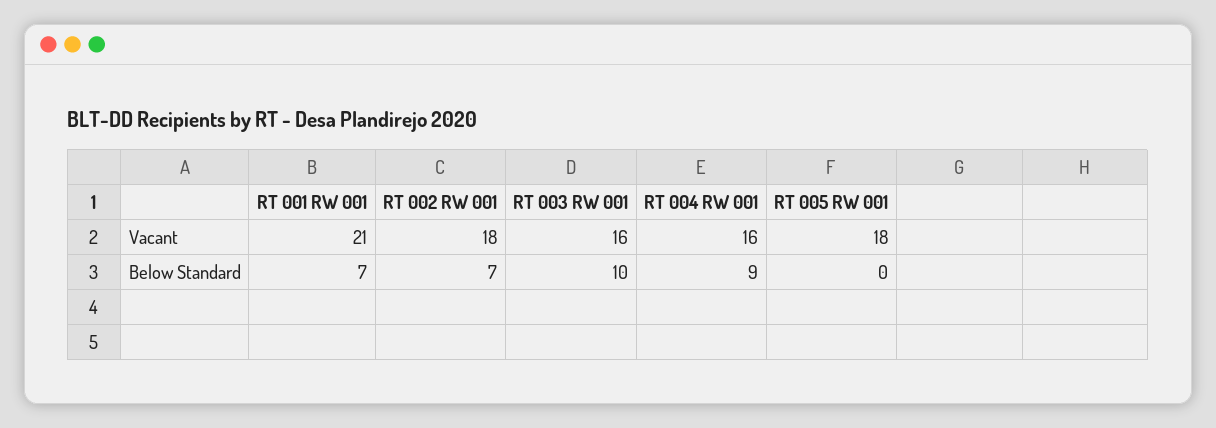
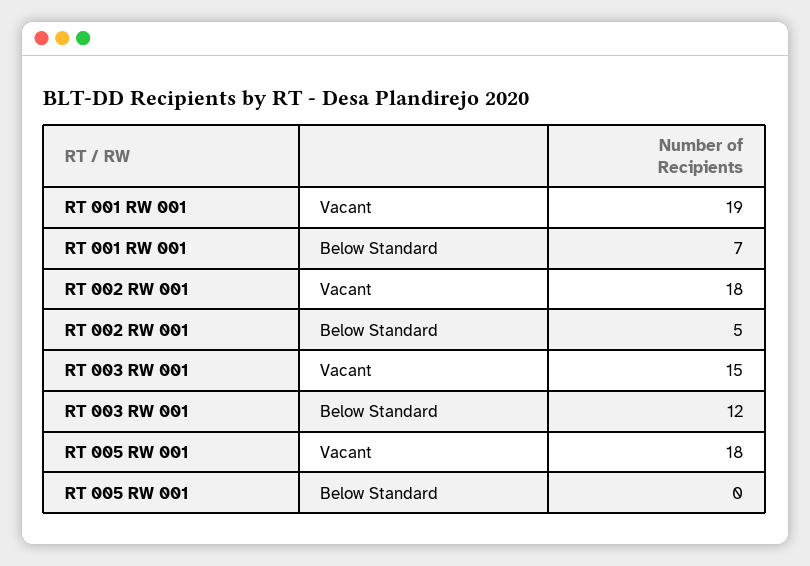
RT 001 RW 001, Vacant: 21 -> 19
RT 003 RW 001, Vacant: 16 -> 15
RT 004 RW 001, Vacant: 16 -> none
RT 002 RW 001, Below Standard: 7 -> 5
RT 003 RW 001, Below Standard: 10 -> 12
RT 004 RW 001, Below Standard: 9 -> none

